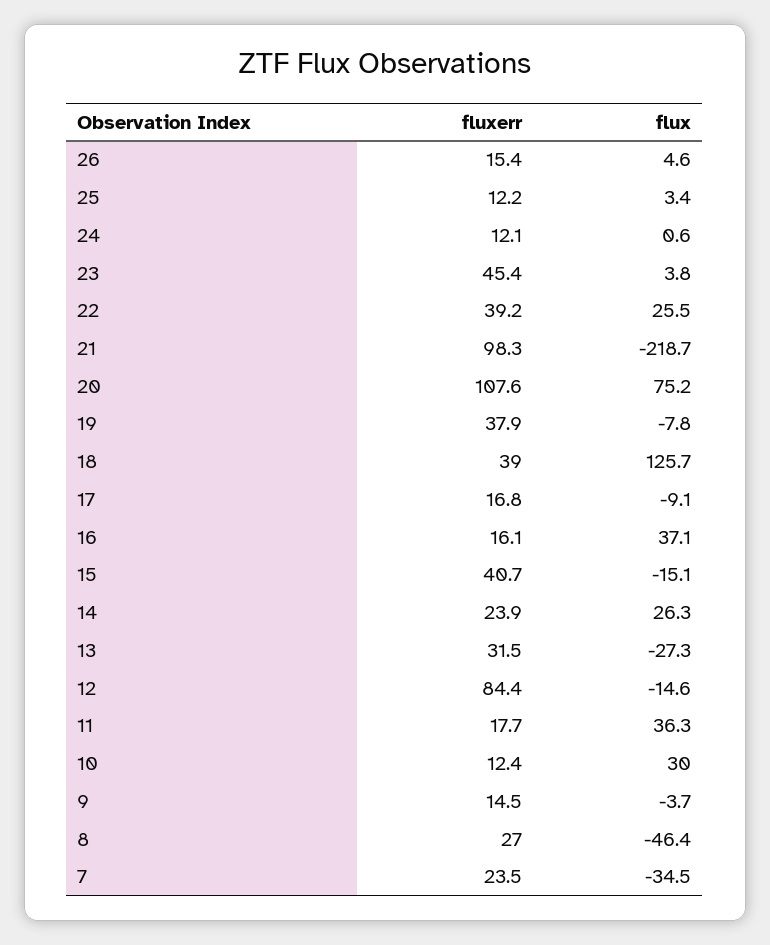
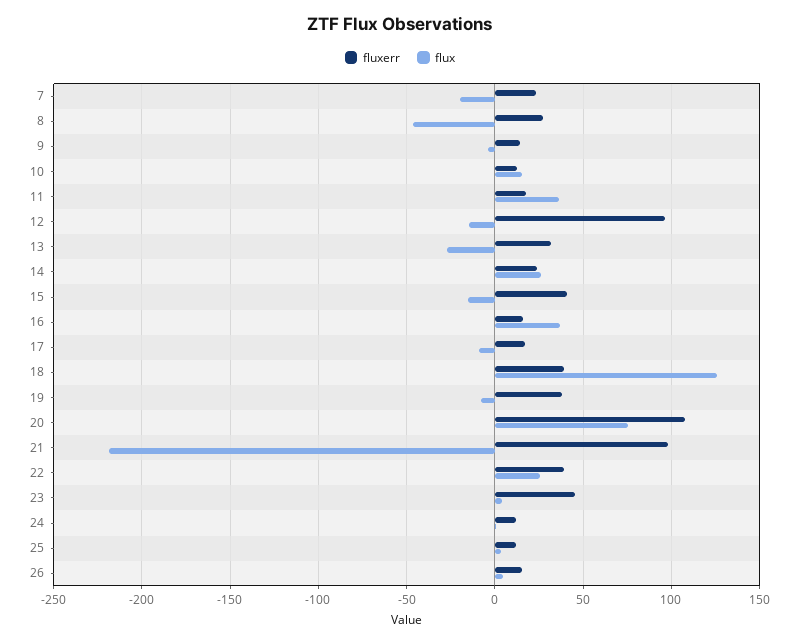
fluxerr, 12: 84.4 -> 95
flux, 10: 30 -> 15
flux, 7: -34.5 -> -20

